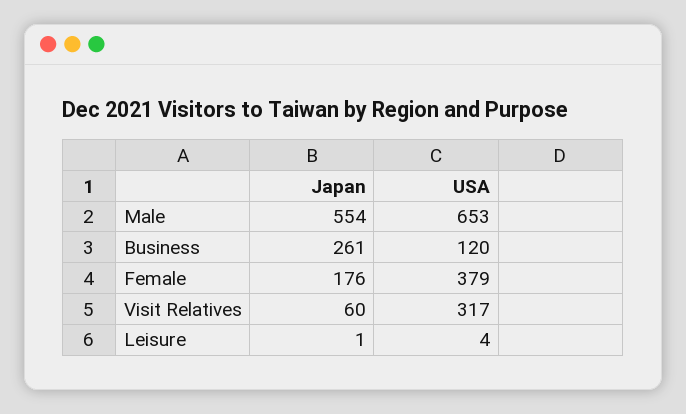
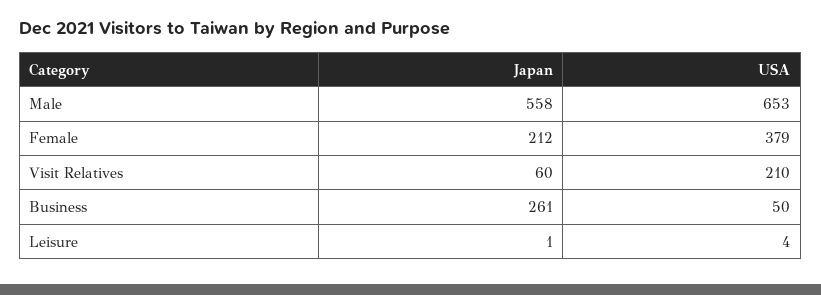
Japan, Male: 554 -> 558
USA, Business: 120 -> 50
Japan, Female: 176 -> 212
USA, Visit Relatives: 317 -> 210

